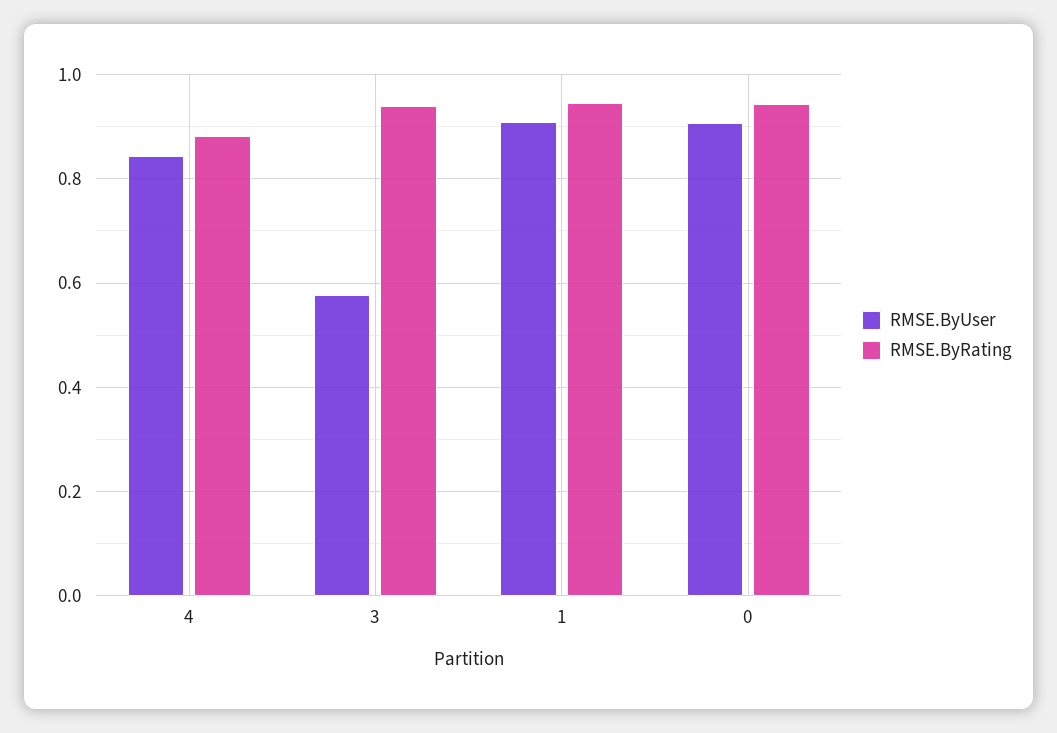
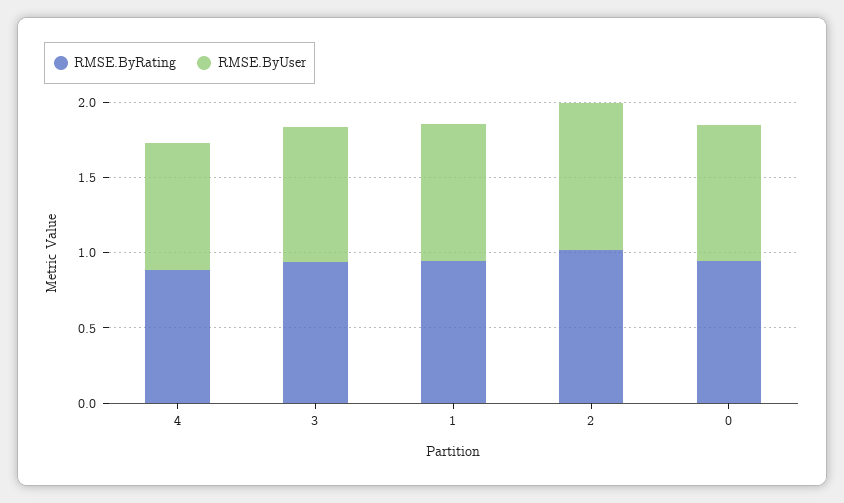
RMSE.ByUser, 3: 0.58 -> 0.9
RMSE.ByRating, 2: none -> 1
RMSE.ByUser, 2: none -> 1

